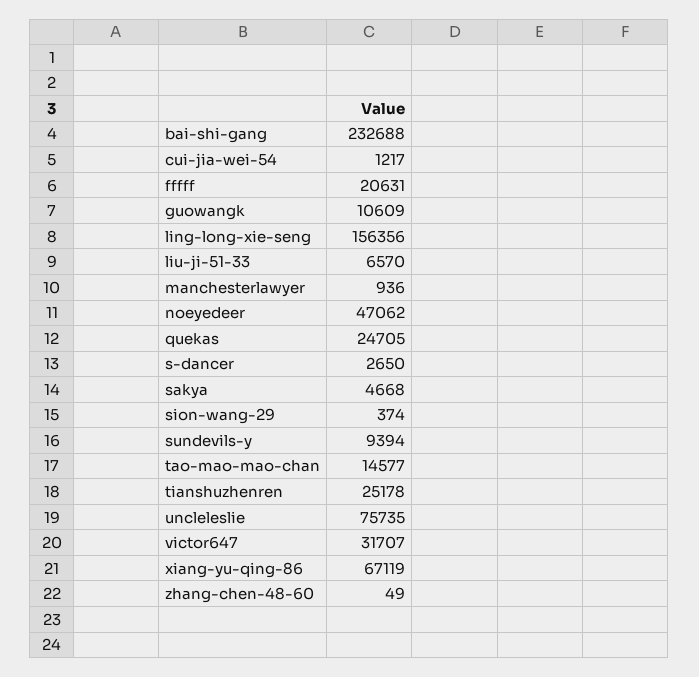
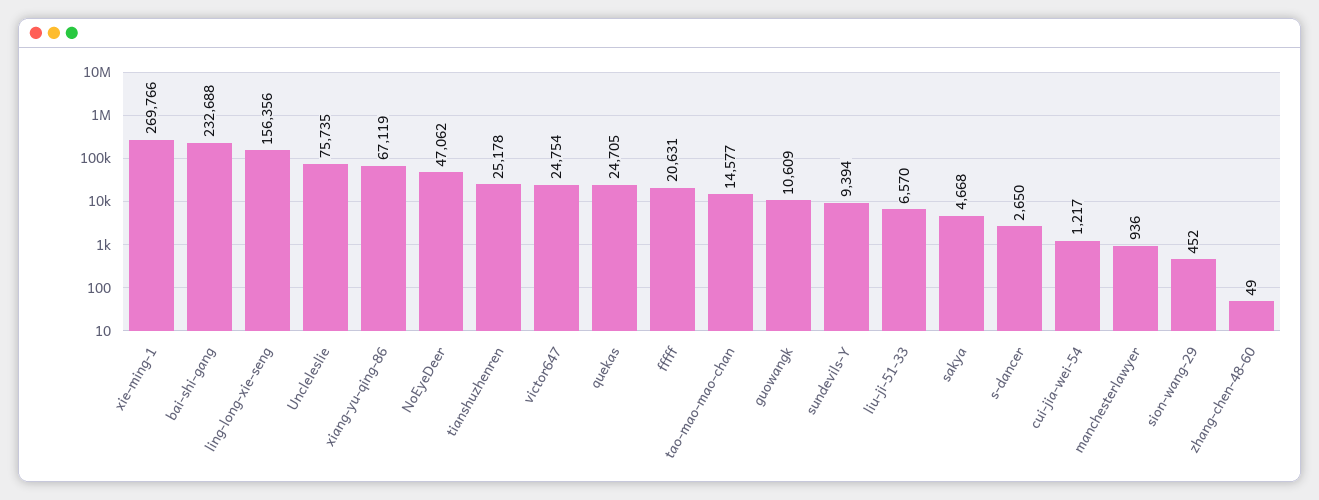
sion-wang-29: 374 -> 452
victor647: 31707 -> 24754
xie-ming-1: none -> 269766

